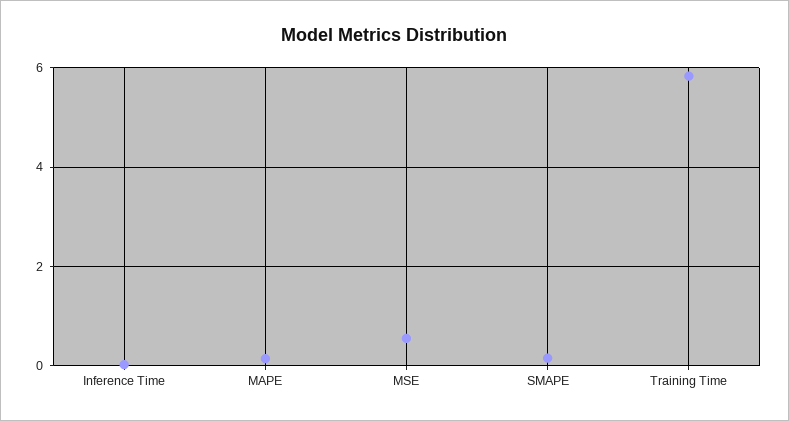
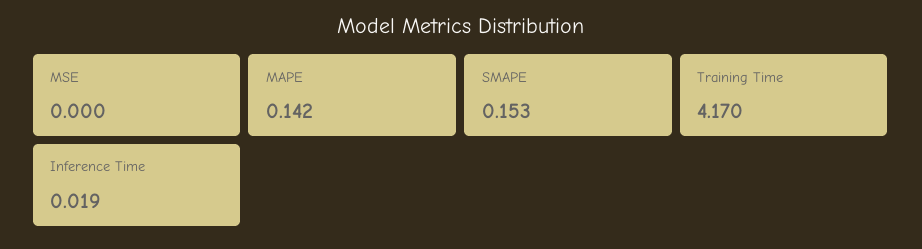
MSE: 0.6 -> 0
Training Time: 5.8 -> 4.17

